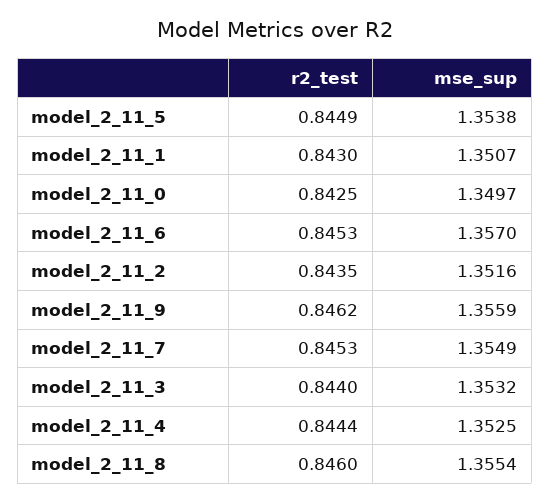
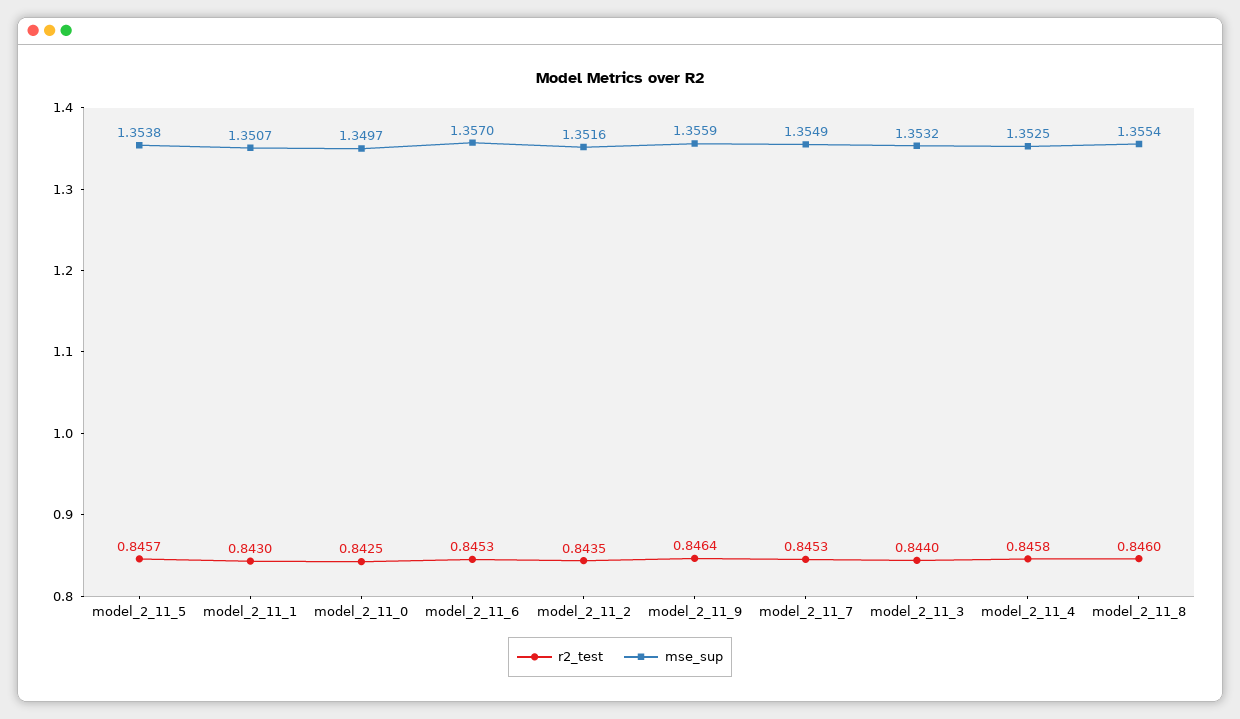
r2_test, model_2_11_5: 0.8449 -> 0.8457
r2_test, model_2_11_9: 0.8462 -> 0.8464
r2_test, model_2_11_4: 0.8444 -> 0.8458

